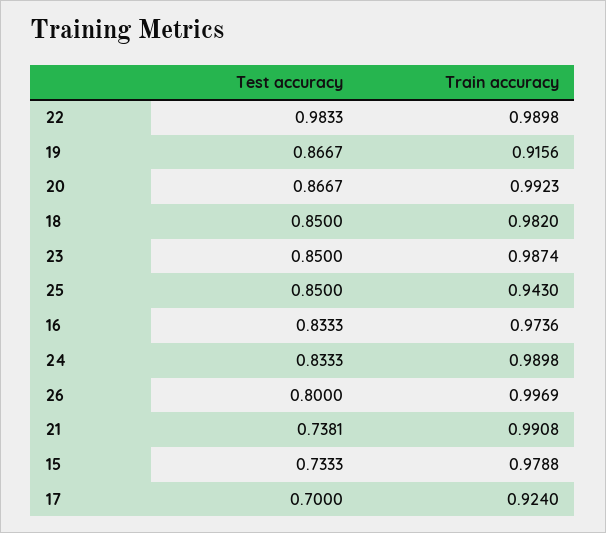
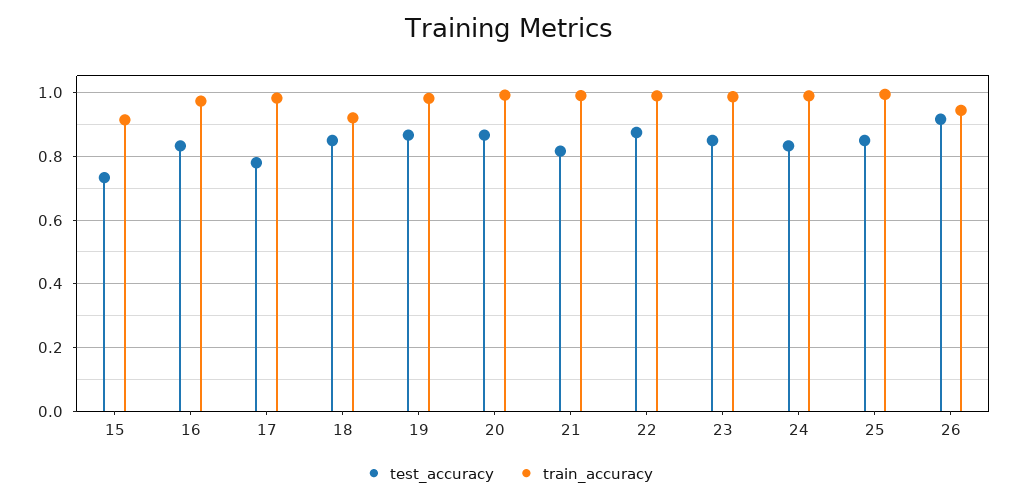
Test accuracy, 22: 0.9833 -> 0.88
Train accuracy, 19: 0.9156 -> 0.98
Train accuracy, 18: 0.982 -> 0.92
Train accuracy, 25: 0.943 -> 1
Test accuracy, 26: 0.8 -> 0.92
Train accuracy, 26: 0.9969 -> 0.94
Test accuracy, 21: 0.7381 -> 0.82
Train accuracy, 15: 0.9788 -> 0.92
Test accuracy, 17: 0.7 -> 0.78
Train accuracy, 17: 0.924 -> 0.98

